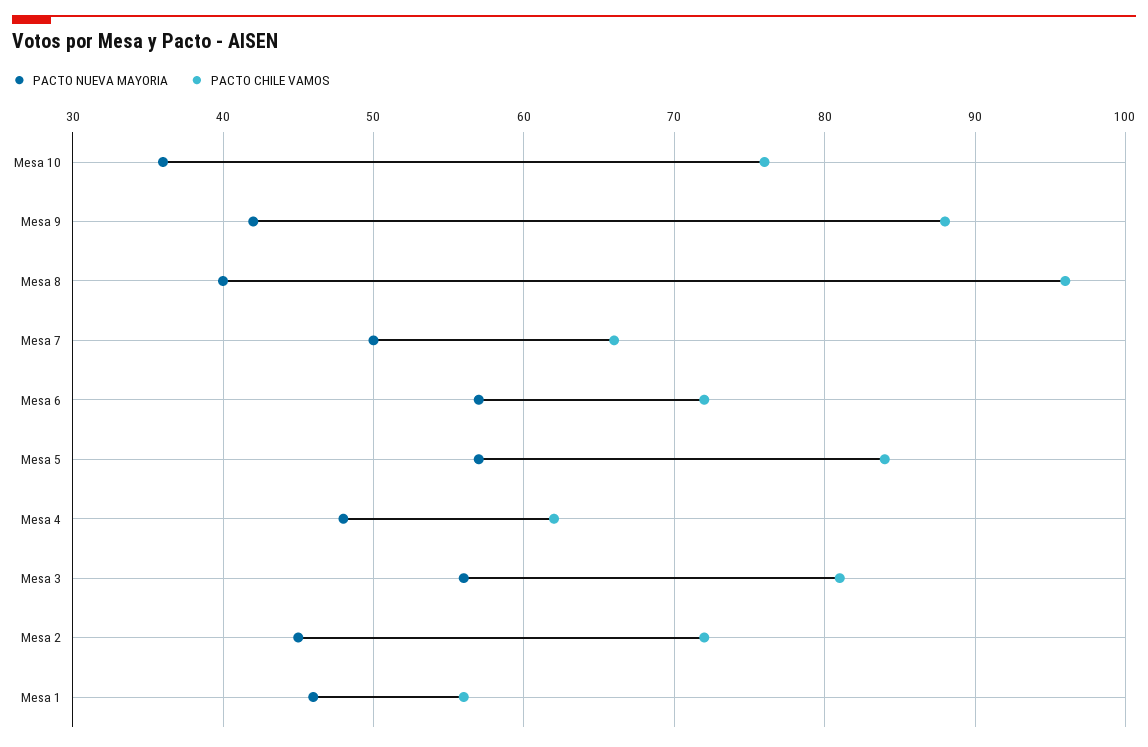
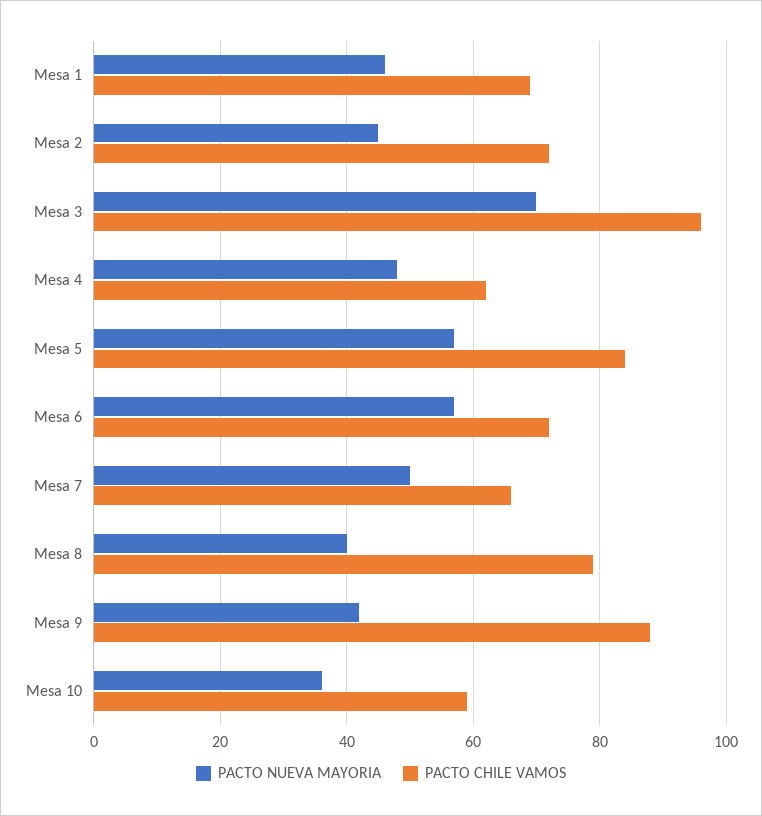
PACTO CHILE VAMOS, Mesa 10: 76 -> 60
PACTO CHILE VAMOS, Mesa 8: 96 -> 80
PACTO NUEVA MAYORIA, Mesa 3: 56 -> 70
PACTO CHILE VAMOS, Mesa 3: 81 -> 95
PACTO CHILE VAMOS, Mesa 1: 56 -> 70

